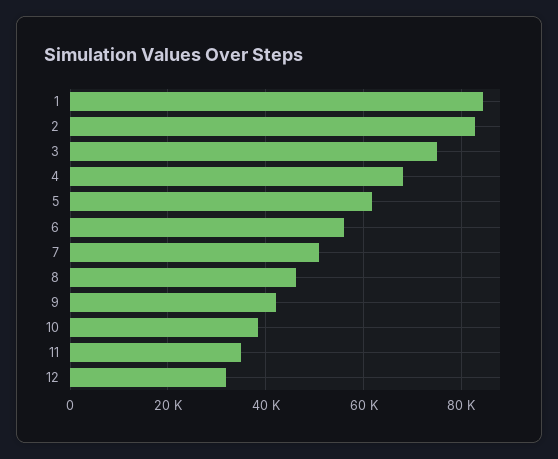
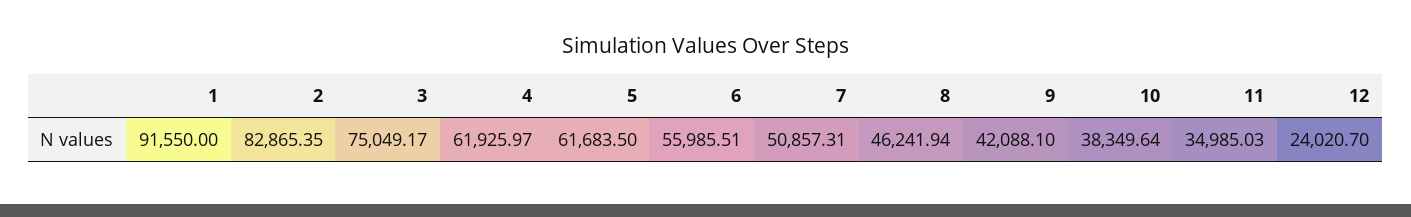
1: 84000 -> 91550
4: 68000 -> 61925.97
12: 32000 -> 24020.7

